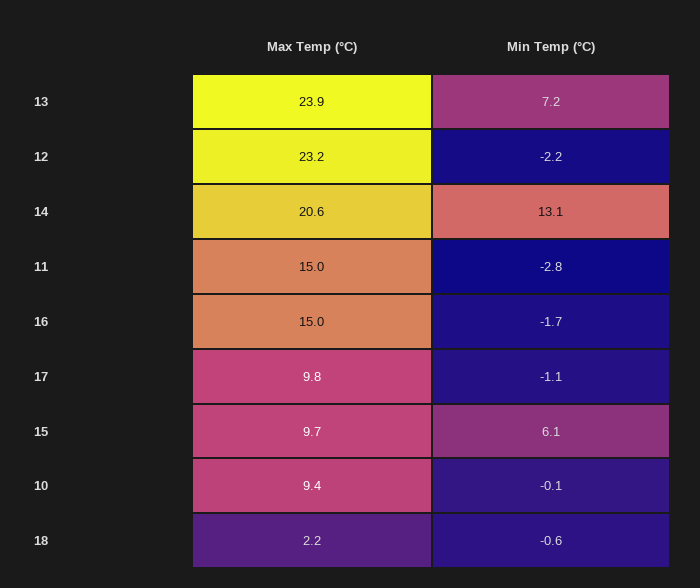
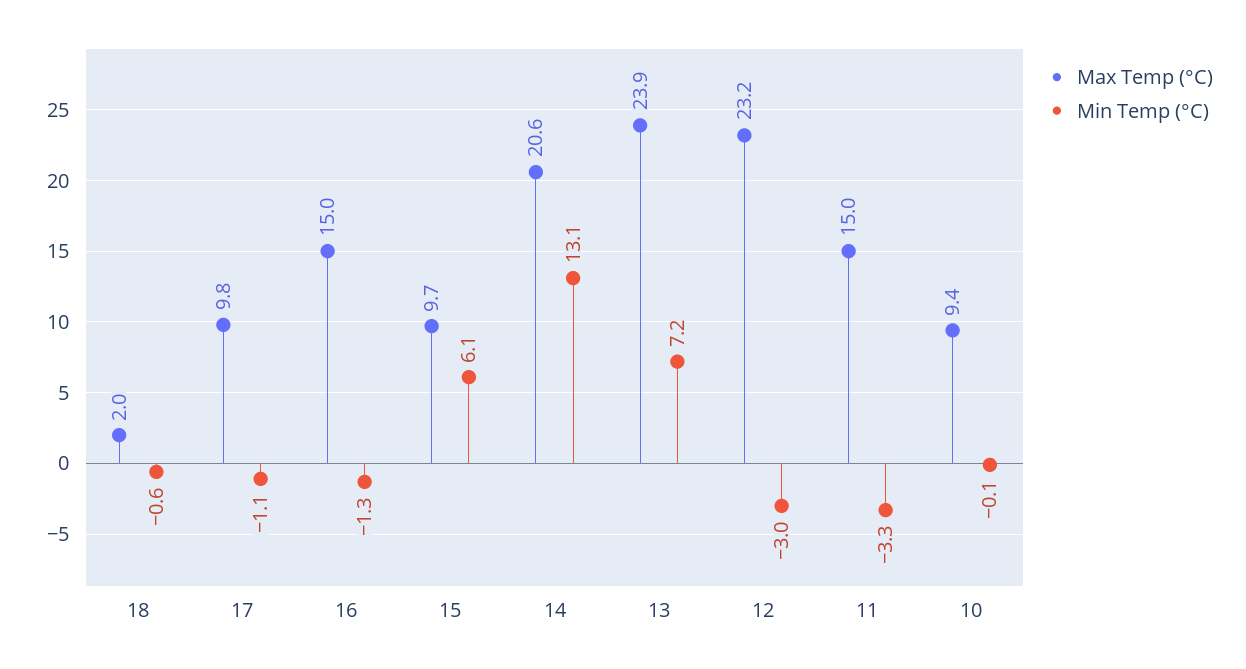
Min Temp (°C), 12: -2.2 -> -3
Min Temp (°C), 11: -2.8 -> -3.3
Min Temp (°C), 16: -1.7 -> -1.3
Max Temp (°C), 18: 2.2 -> 2

